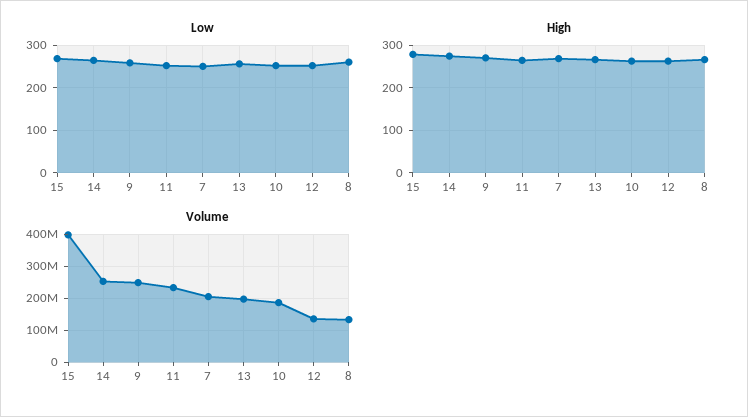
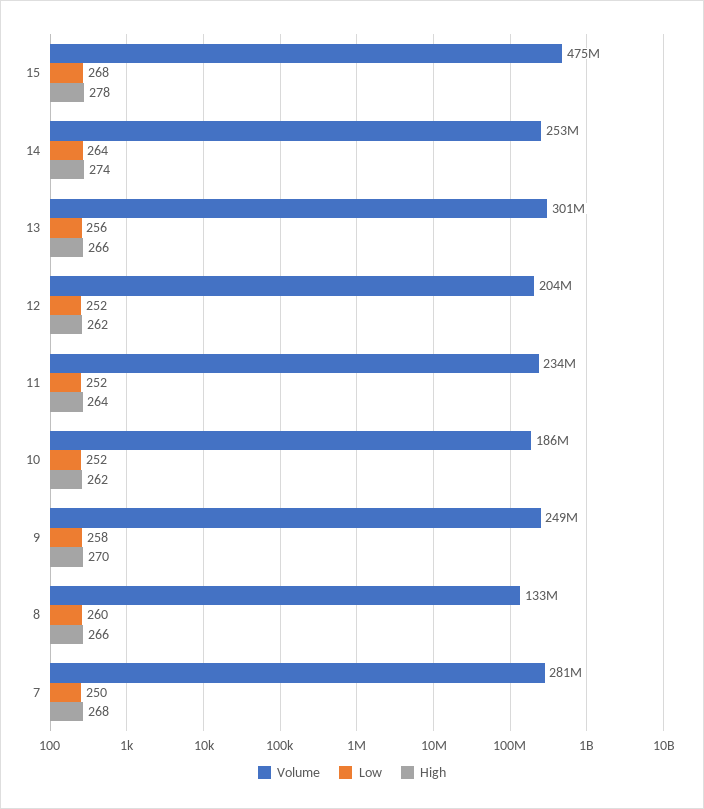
Volume, 15: 400000000 -> 475000000
Volume, 7: 200000000 -> 281000000
Volume, 13: 200000000 -> 301000000
Volume, 12: 140000000 -> 204000000

